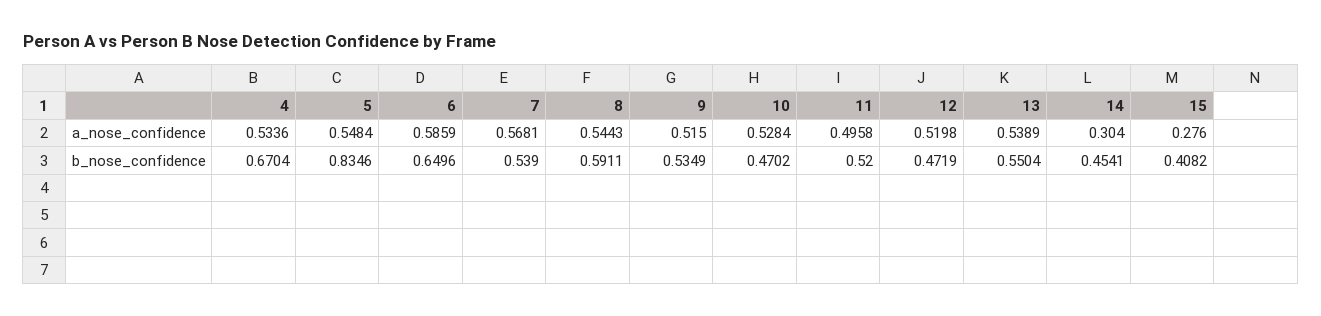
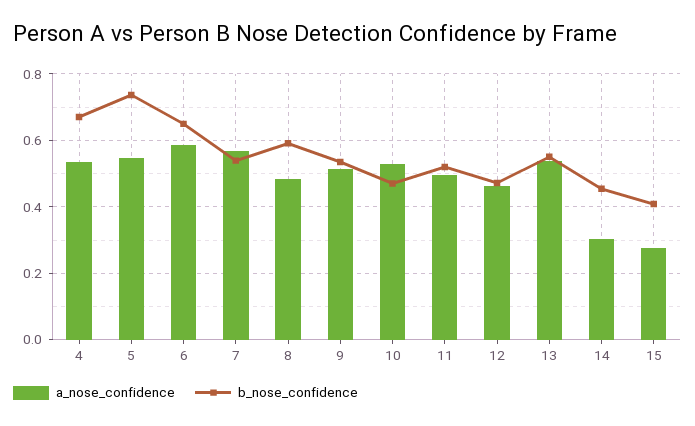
a_nose_confidence, 8: 0.5443 -> 0.48
a_nose_confidence, 12: 0.5198 -> 0.46
b_nose_confidence, 5: 0.8346 -> 0.74

